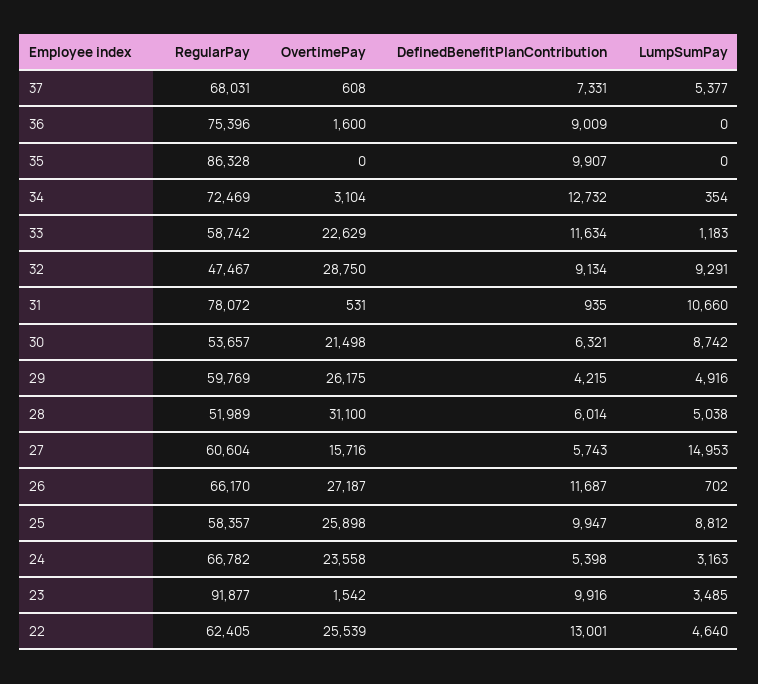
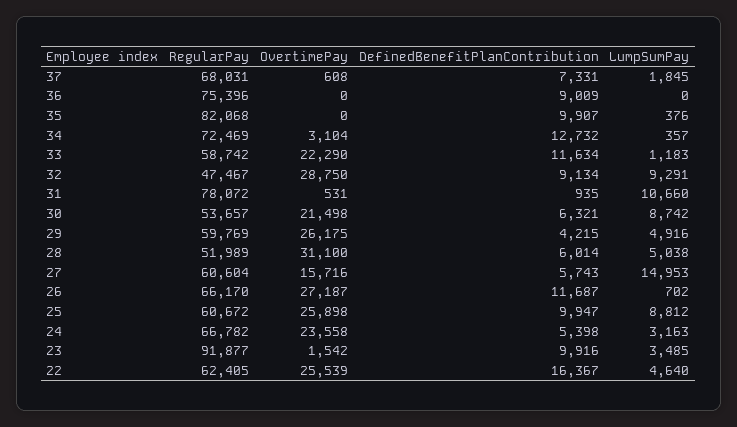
LumpSumPay, 37: 5377 -> 1845
OvertimePay, 36: 1600 -> 0
RegularPay, 35: 86328 -> 82068
LumpSumPay, 35: 0 -> 376
LumpSumPay, 34: 354 -> 357
OvertimePay, 33: 22629 -> 22290
RegularPay, 25: 58357 -> 60672
DefinedBenefitPlanContribution, 22: 13001 -> 16367

